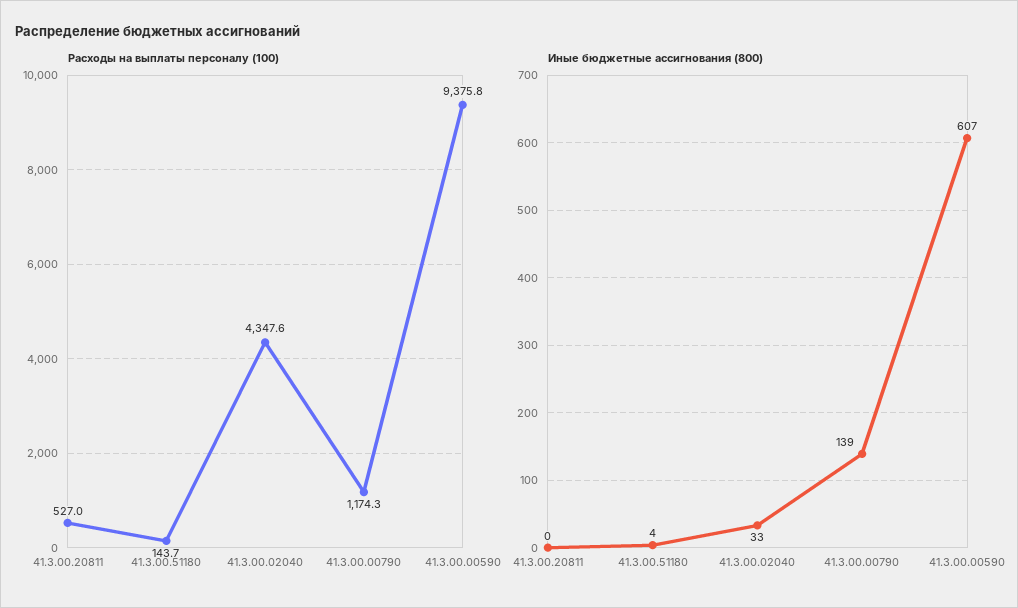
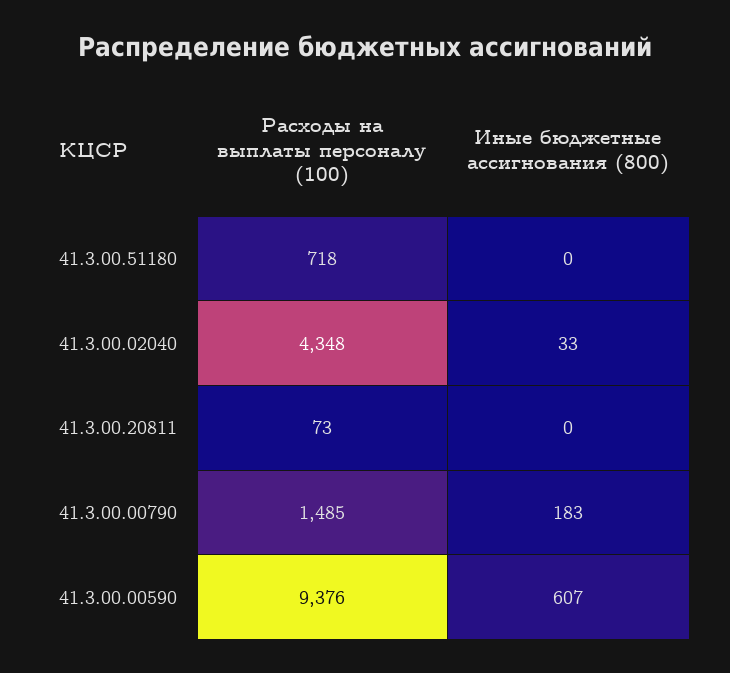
Расходы на выплаты персоналу (100), 41.3.00.20811: 527 -> 73
Расходы на выплаты персоналу (100), 41.3.00.51180: 143.7 -> 718
Расходы на выплаты персоналу (100), 41.3.00.00790: 1174.3 -> 1485
Иные бюджетные ассигнования (800), 41.3.00.51180: 4 -> 0
Иные бюджетные ассигнования (800), 41.3.00.00790: 139 -> 183

